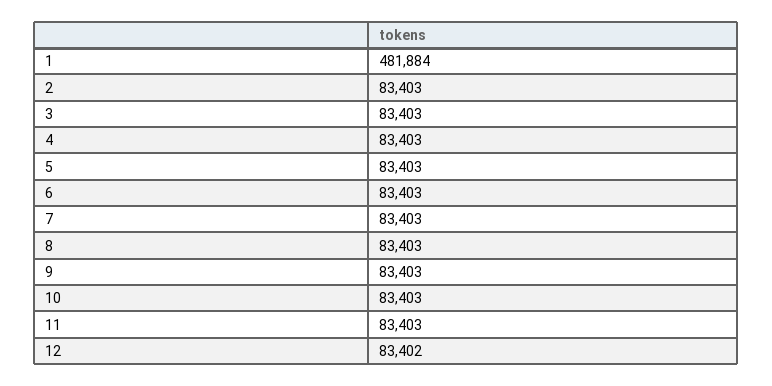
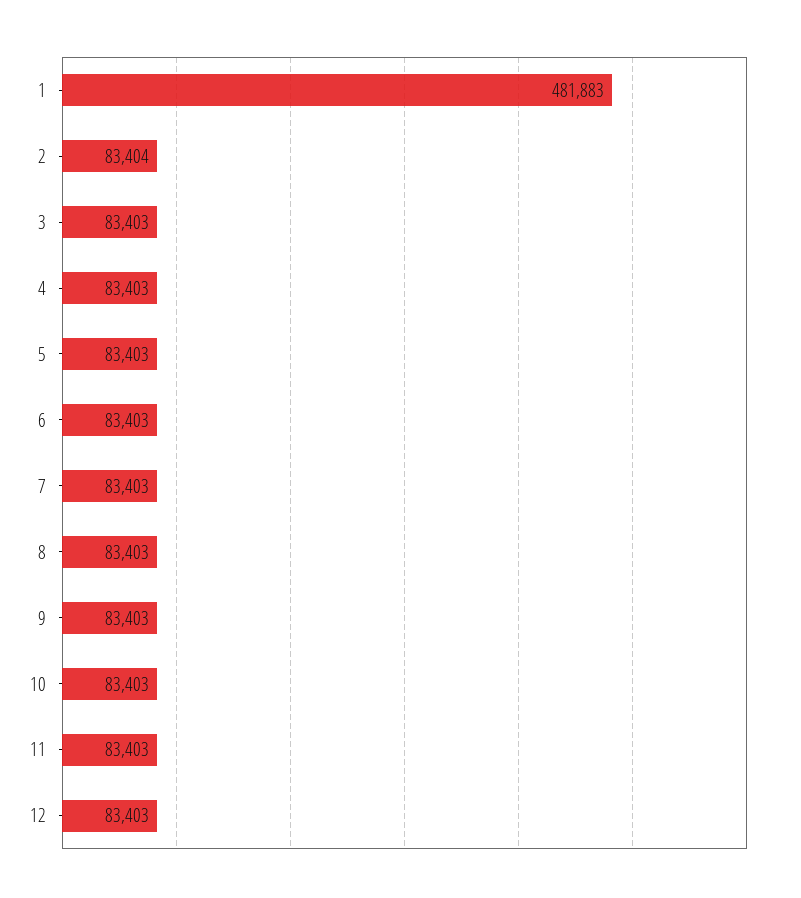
1: 481884 -> 481883
2: 83403 -> 83404
12: 83402 -> 83403

